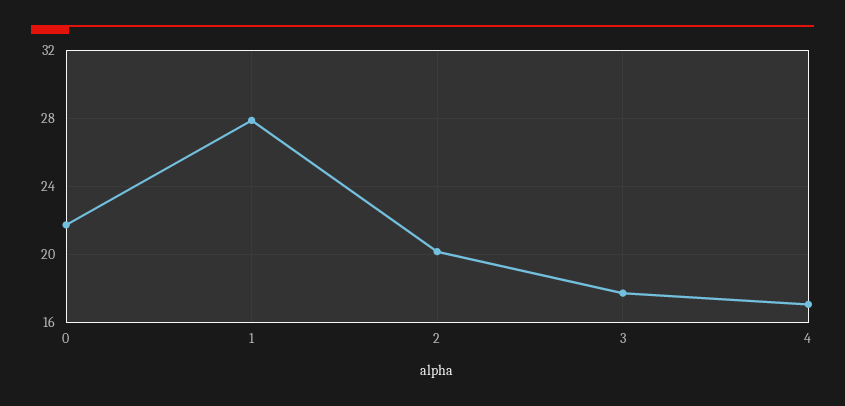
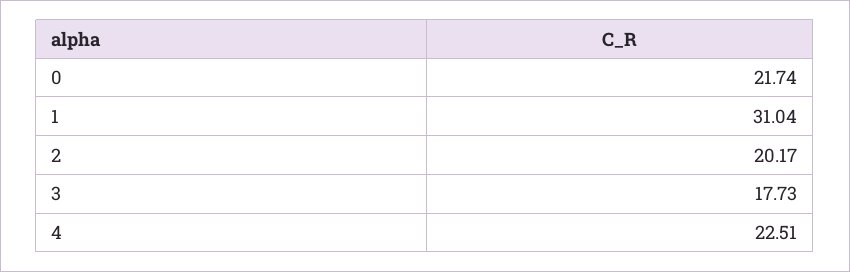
1: 28 -> 31.04
4: 17 -> 22.51

